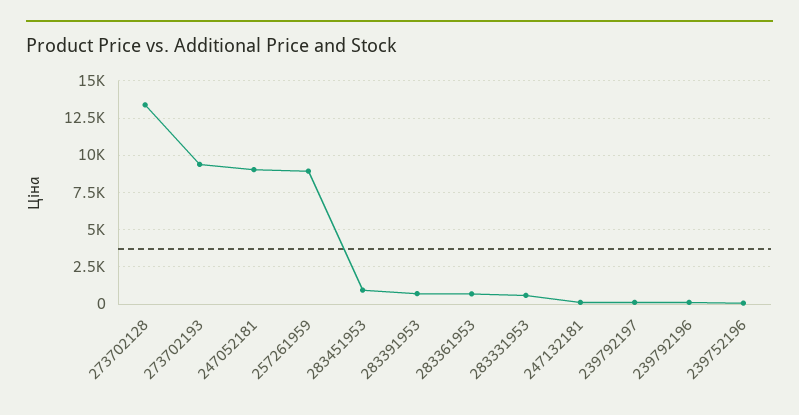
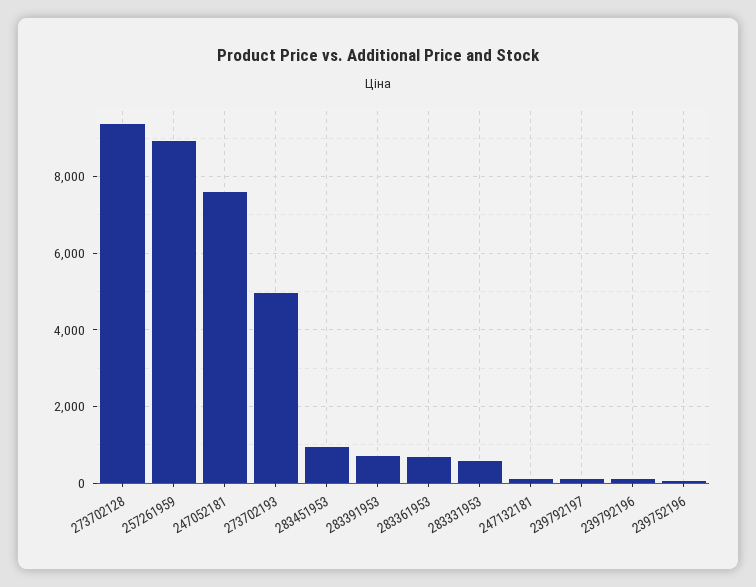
273702128: 13500 -> 9400
273702193: 9500 -> 5000
247052181: 9000 -> 7600

